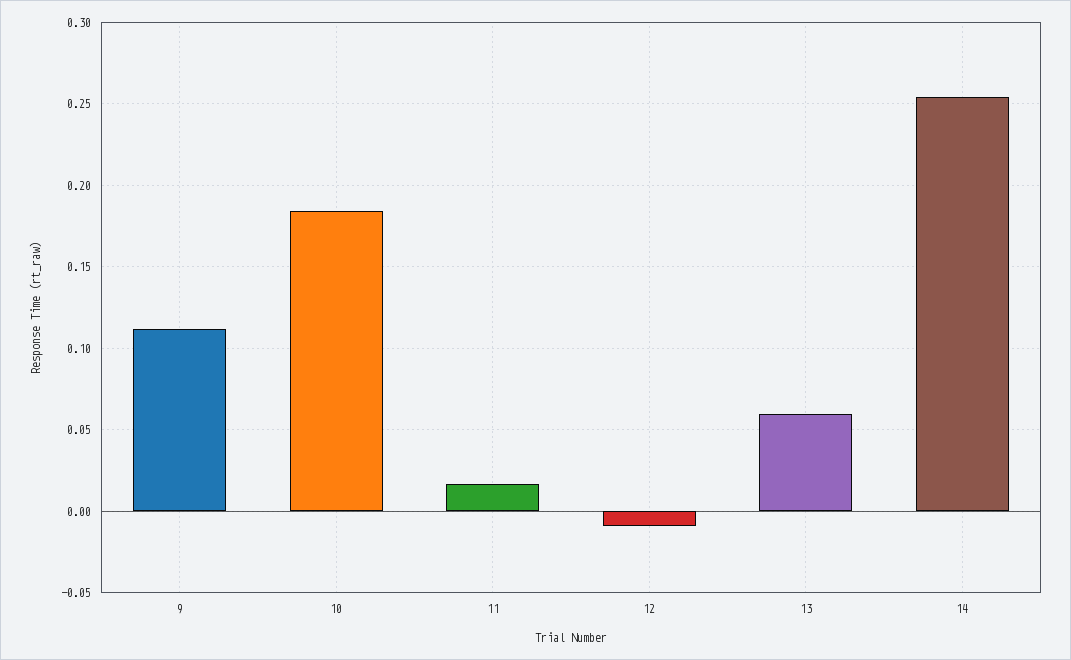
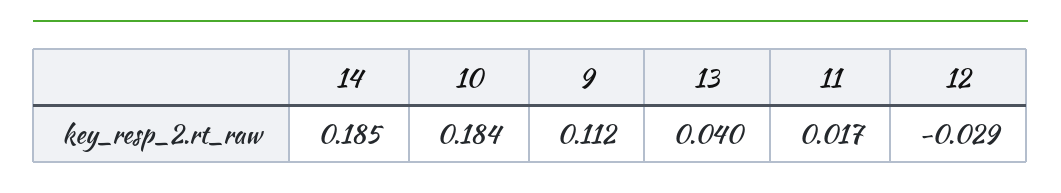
12: -0.01 -> -0.029
13: 0.06 -> 0.04
14: 0.255 -> 0.185

